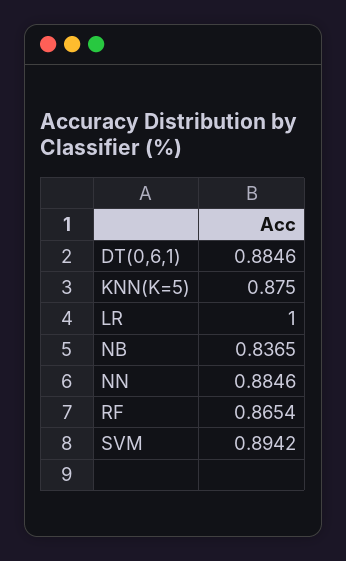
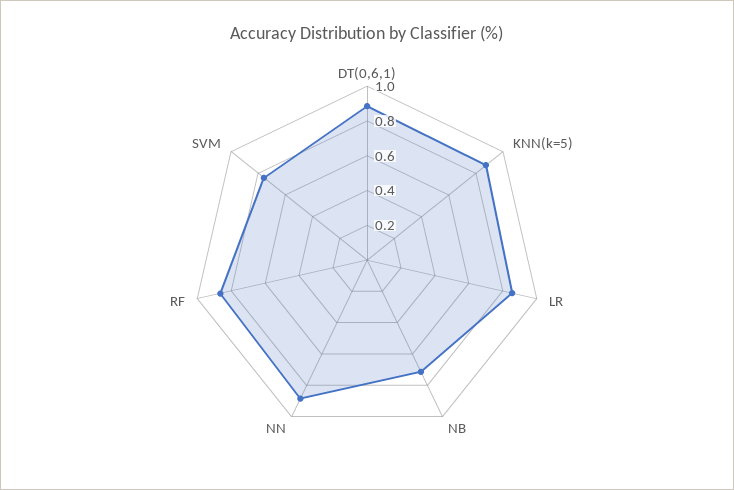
LR: 1 -> 0.85
NB: 0.8365 -> 0.7
SVM: 0.8942 -> 0.75

